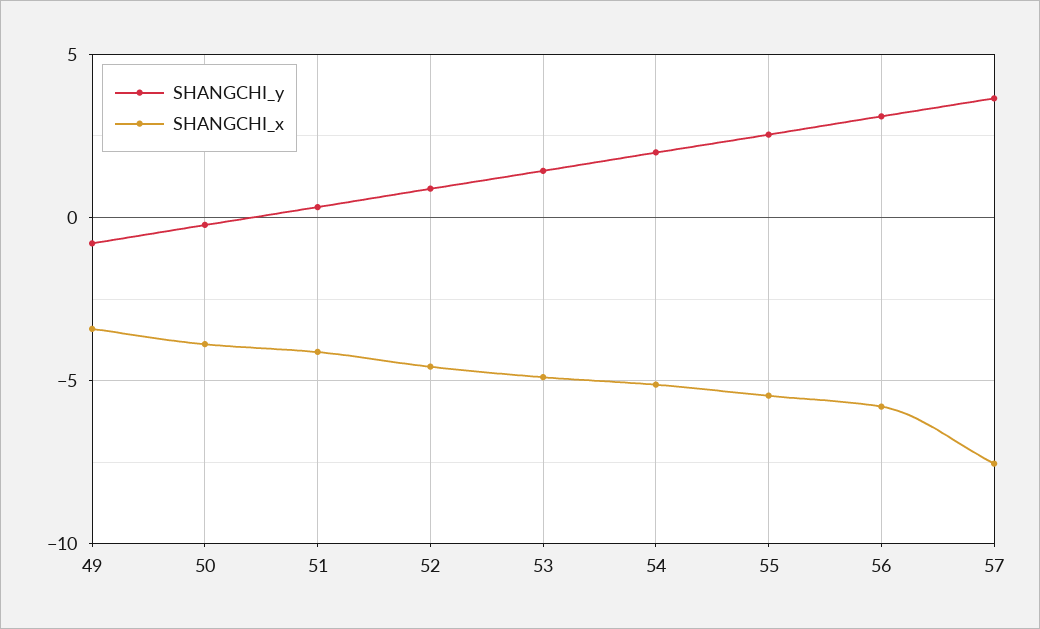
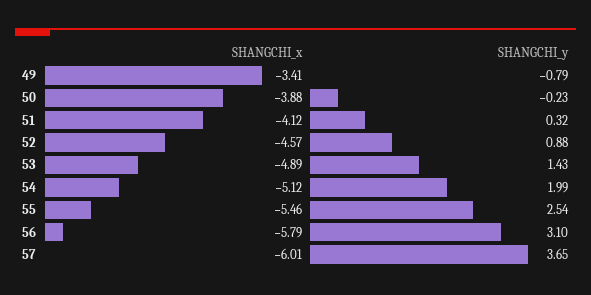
SHANGCHI_x, 57: -7.5 -> -6.01

